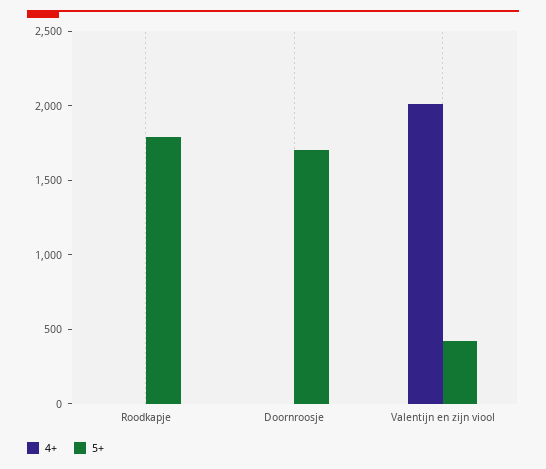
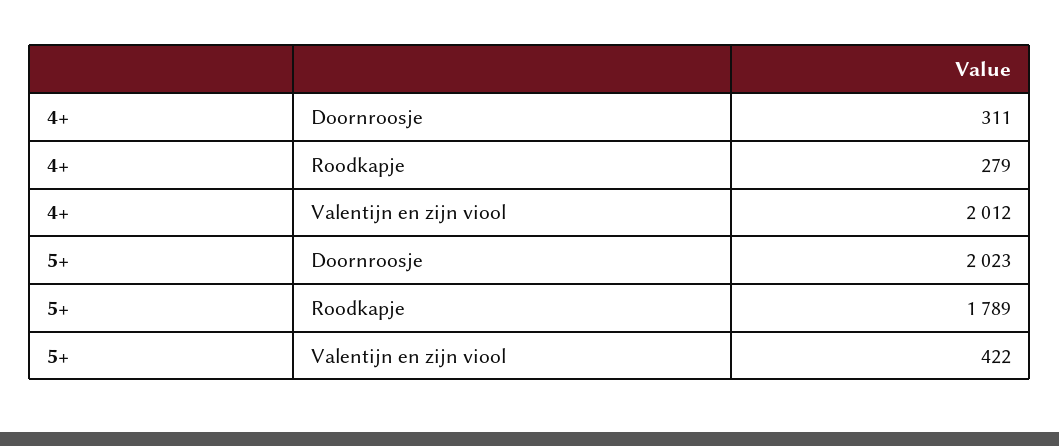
4+, Roodkapje: 0 -> 279
4+, Doornroosje: 0 -> 311
5+, Doornroosje: 1700 -> 2023

